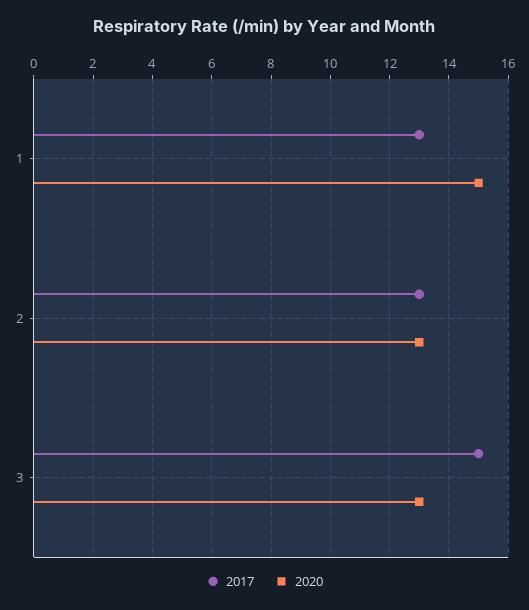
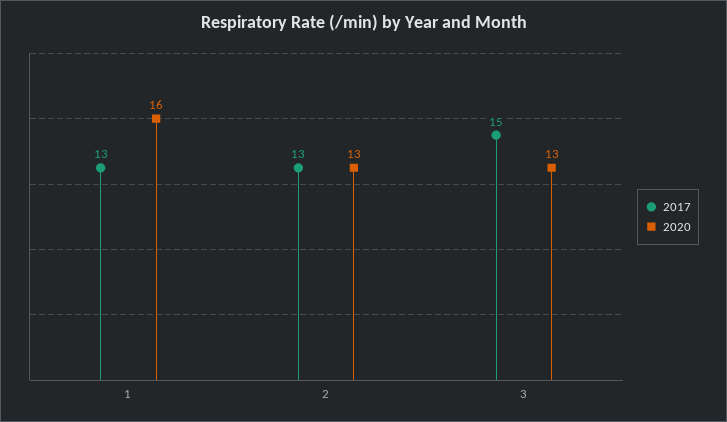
2020, 1: 15 -> 16

